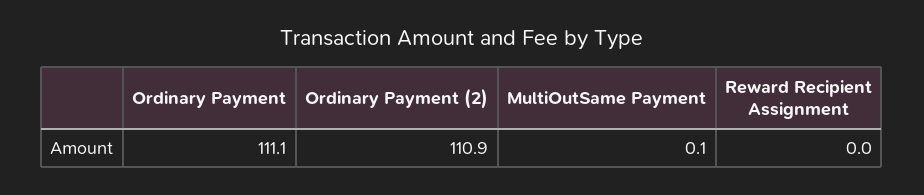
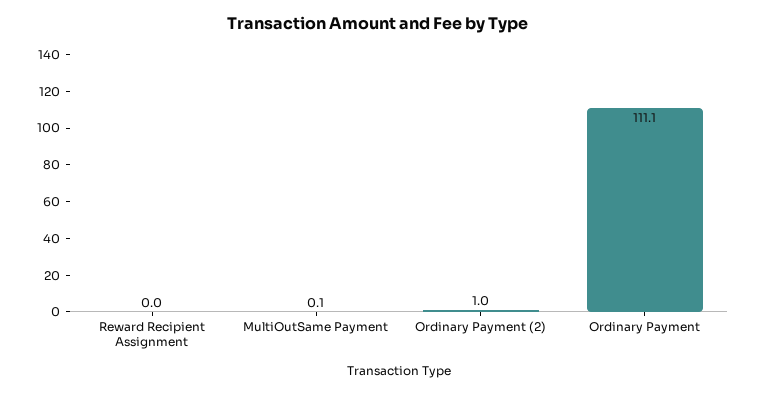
Ordinary Payment (2): 110.9 -> 1

